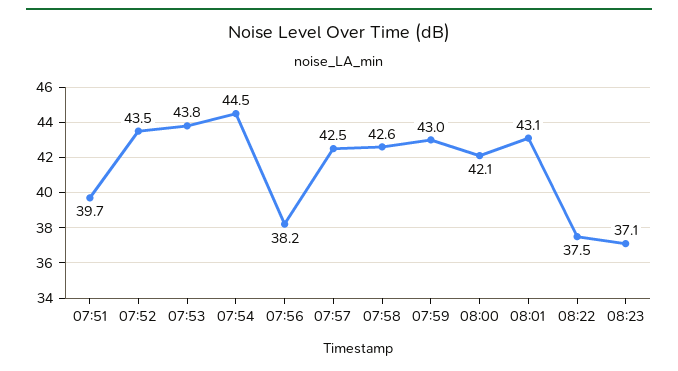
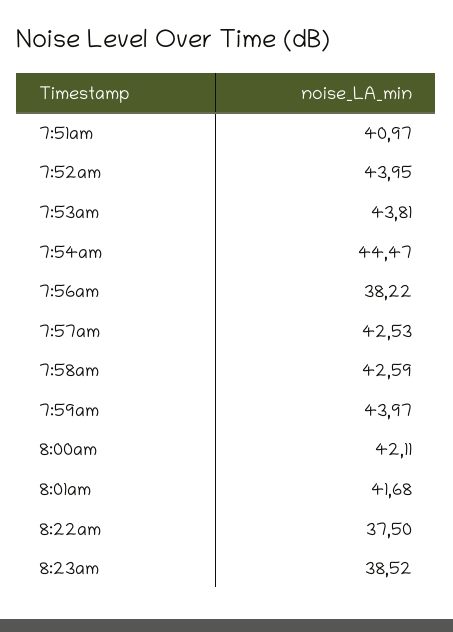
07:51: 39.7 -> 40.97
07:52: 43.5 -> 43.95
07:59: 43 -> 43.97
08:01: 43.1 -> 41.68
08:23: 37.1 -> 38.52

